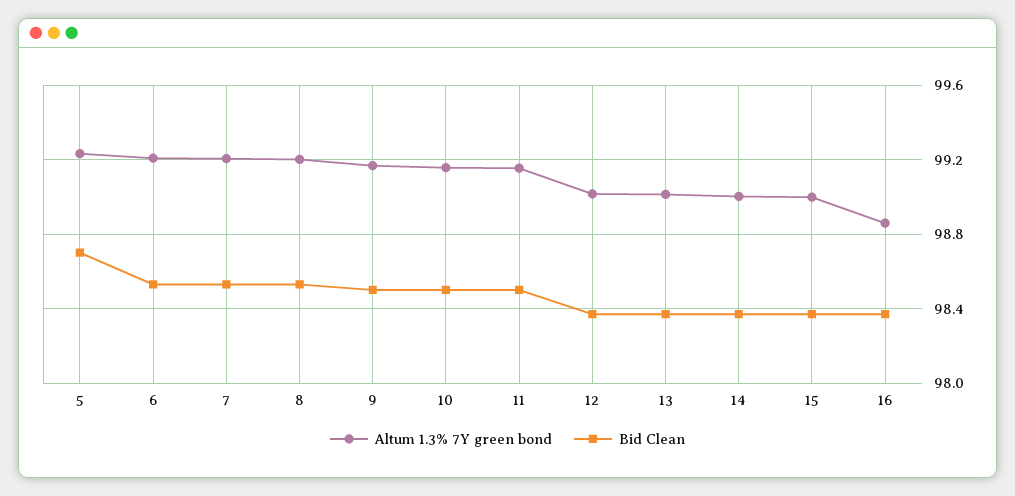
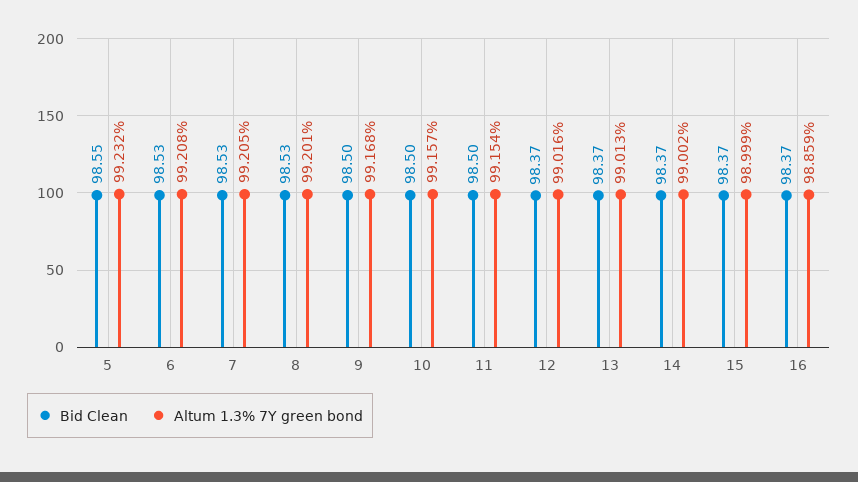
Bid Clean, 5: 98.7 -> 98.55

